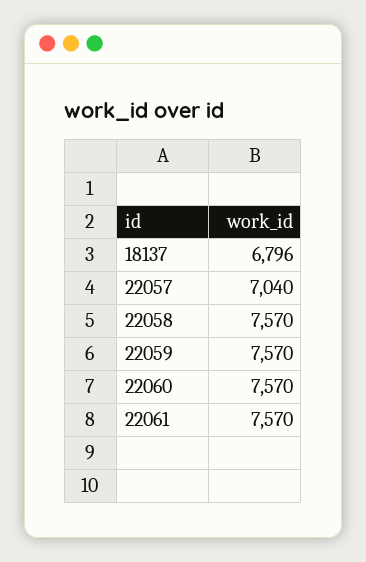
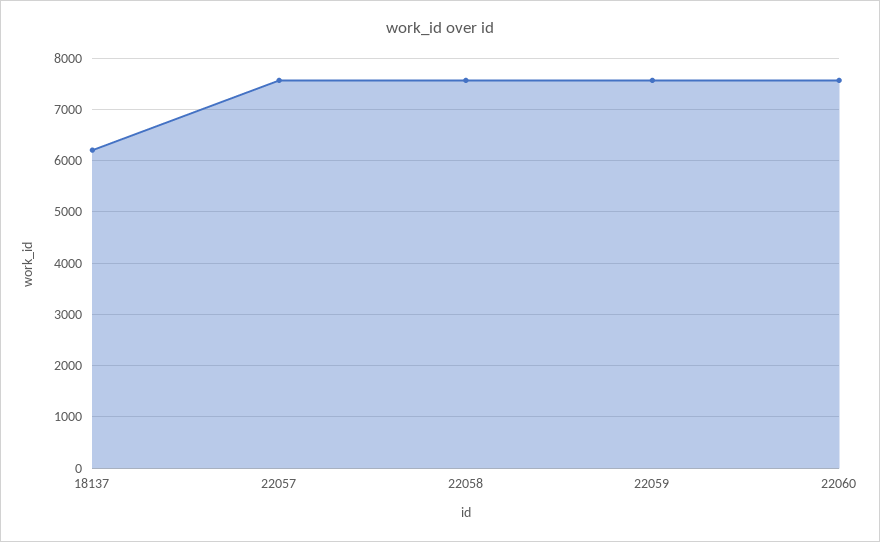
18137: 6796 -> 6200
22057: 7040 -> 7600
22061: 7570 -> none

